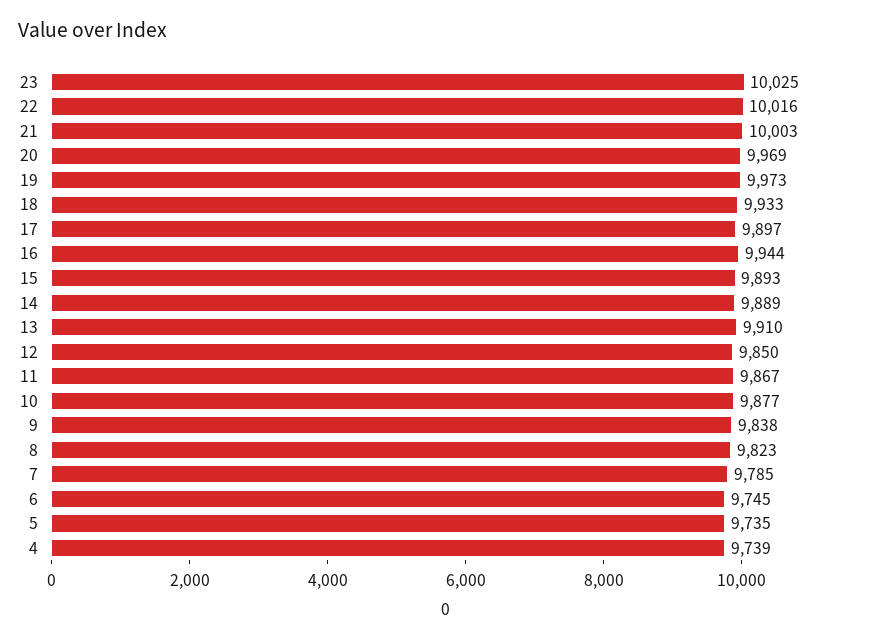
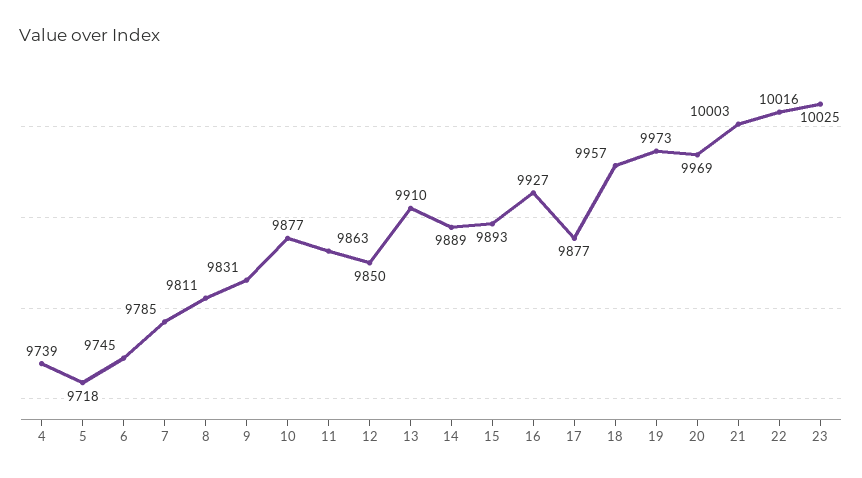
18: 9933 -> 9957
17: 9897 -> 9877
16: 9944 -> 9927
11: 9867 -> 9863
9: 9838 -> 9831
8: 9823 -> 9811
5: 9735 -> 9718

